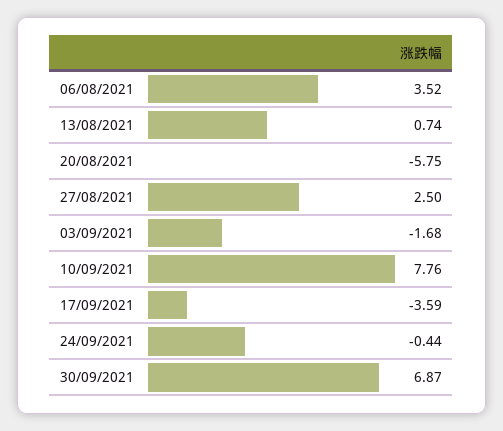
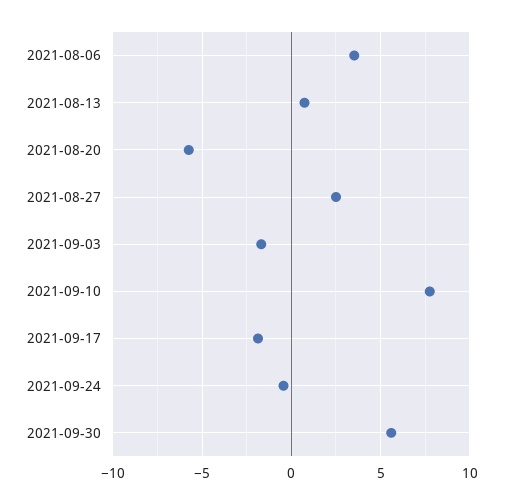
17/09/2021: -3.59 -> -2
30/09/2021: 6.87 -> 5.5

